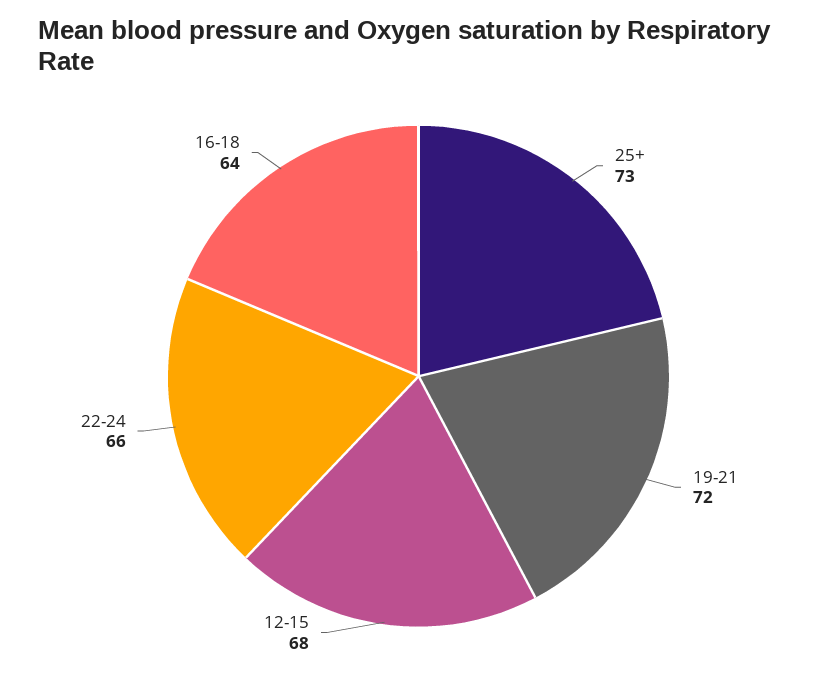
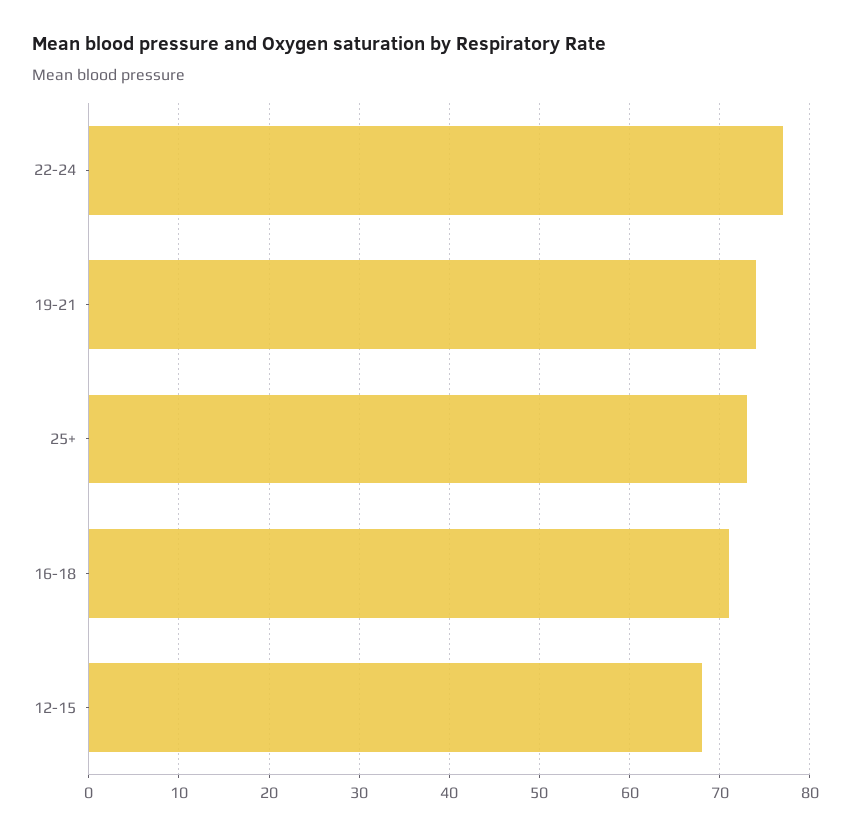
19-21: 72 -> 74
22-24: 66 -> 77
16-18: 64 -> 71

